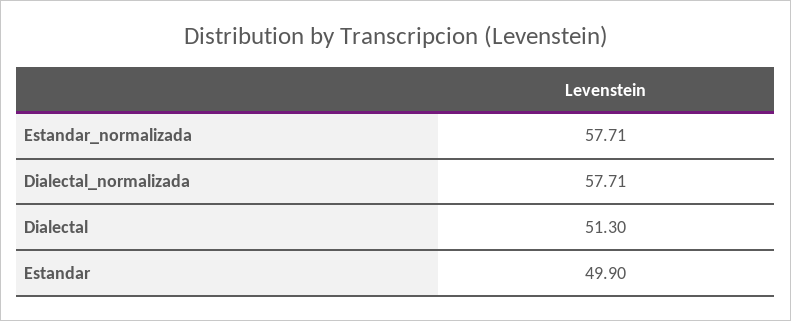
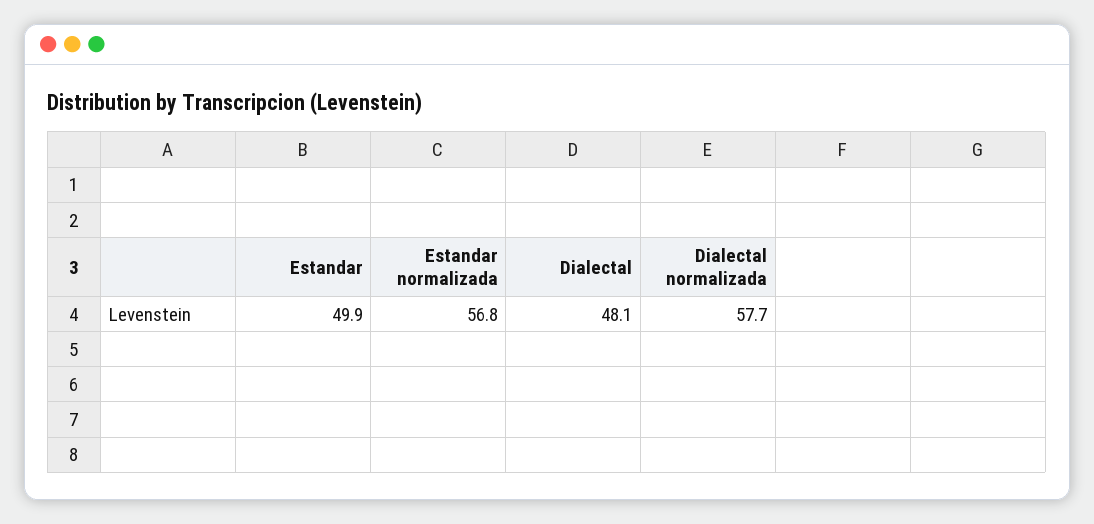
Estandar_normalizada: 57.71 -> 56.8
Dialectal: 51.3 -> 48.1

